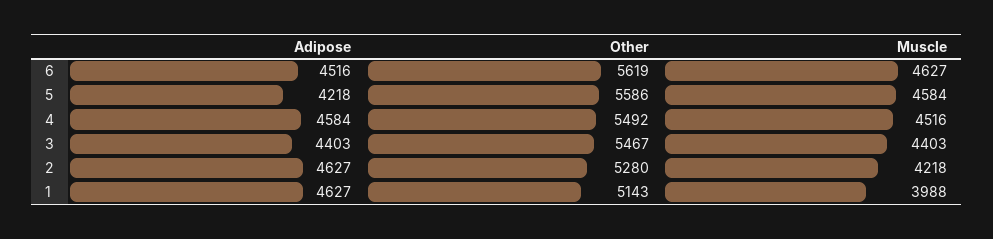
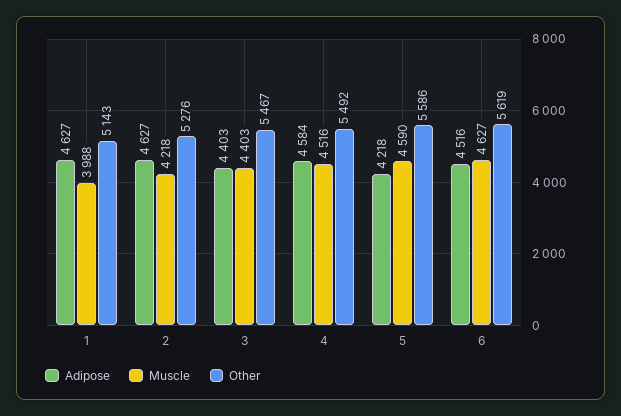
Muscle, 5: 4584 -> 4590
Other, 2: 5280 -> 5276

